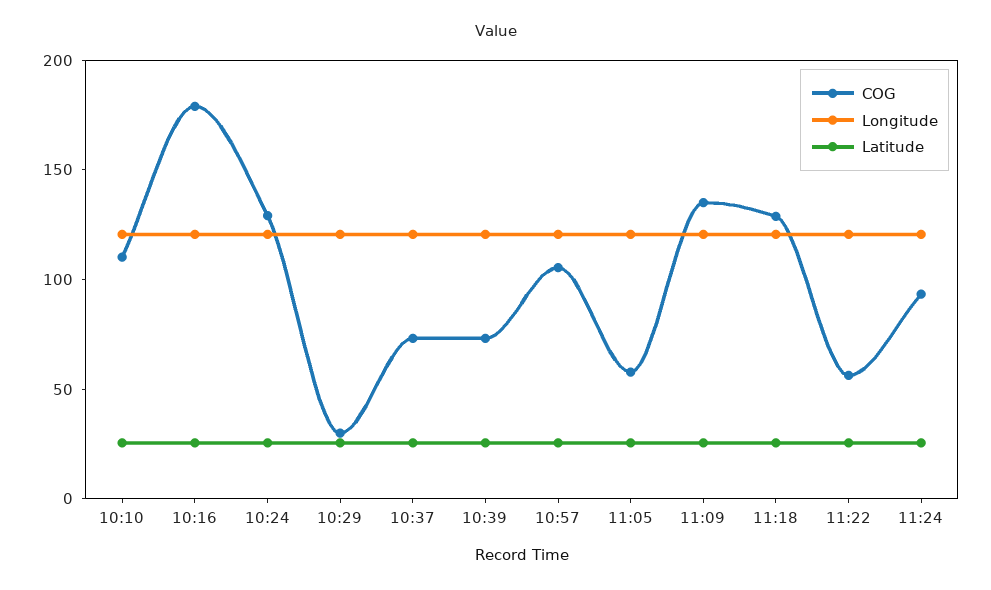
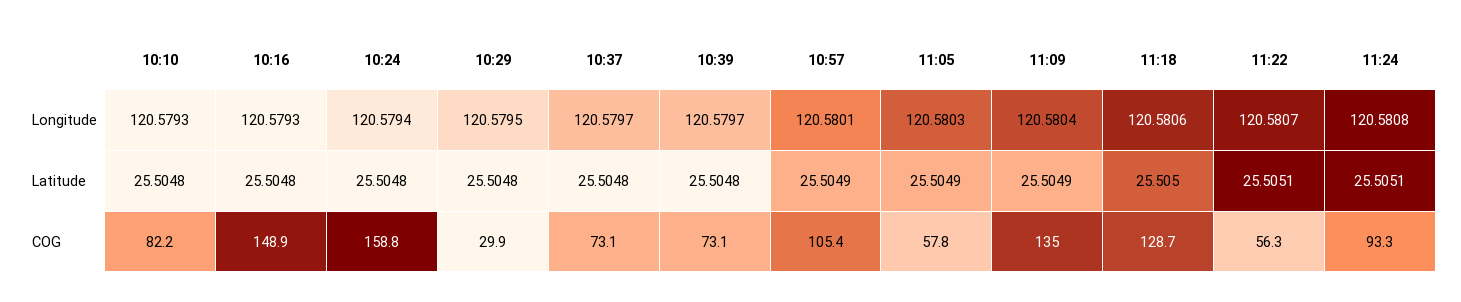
COG, 10:10: 110 -> 82.2
COG, 10:16: 180 -> 148.9
COG, 10:24: 130 -> 158.8

